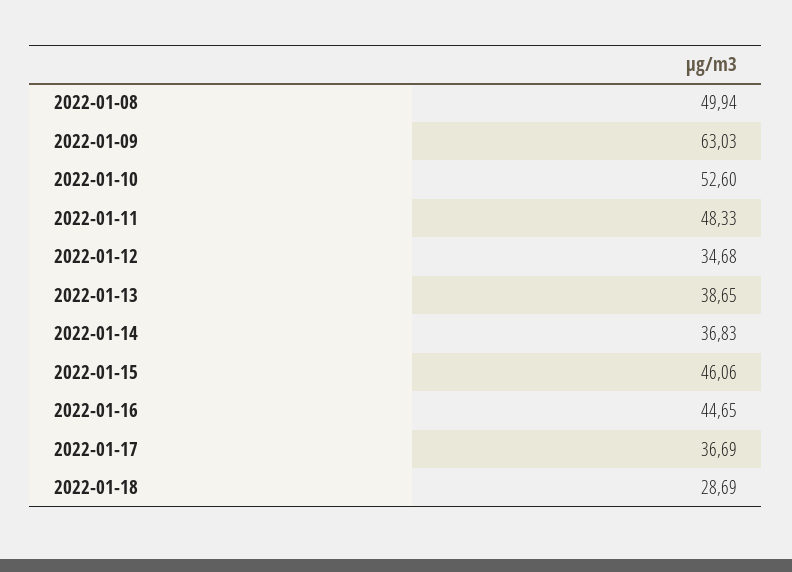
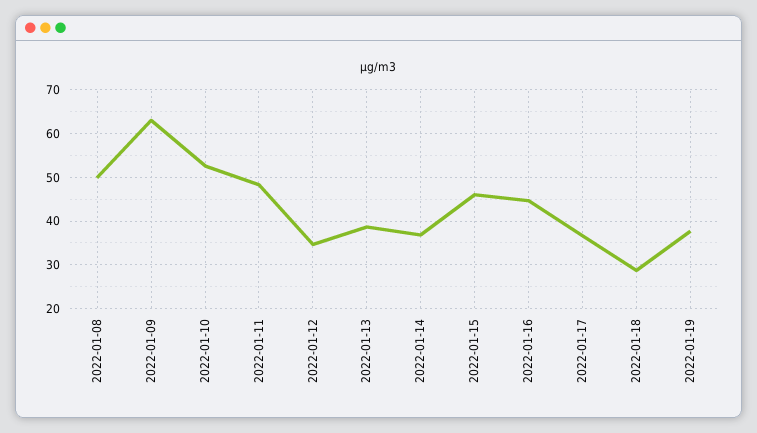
2022-01-19: none -> 38

